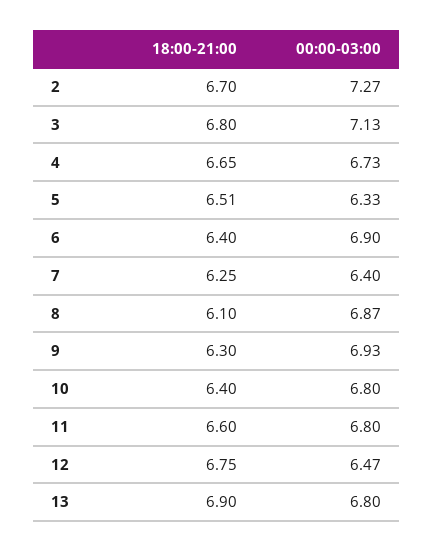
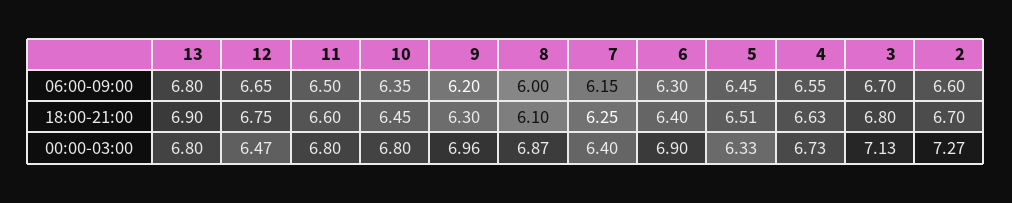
18:00-21:00, 4: 6.65 -> 6.63
00:00-03:00, 9: 6.93 -> 6.96
18:00-21:00, 10: 6.4 -> 6.45
06:00-09:00, 13: none -> 6.8
06:00-09:00, 12: none -> 6.65
06:00-09:00, 11: none -> 6.5
06:00-09:00, 10: none -> 6.35
06:00-09:00, 9: none -> 6.2
06:00-09:00, 8: none -> 6
06:00-09:00, 7: none -> 6.15
06:00-09:00, 6: none -> 6.3
06:00-09:00, 5: none -> 6.45
06:00-09:00, 4: none -> 6.55
06:00-09:00, 3: none -> 6.7
06:00-09:00, 2: none -> 6.6

